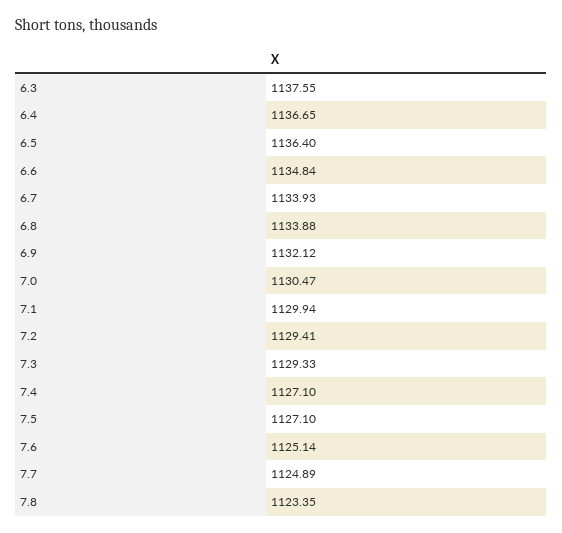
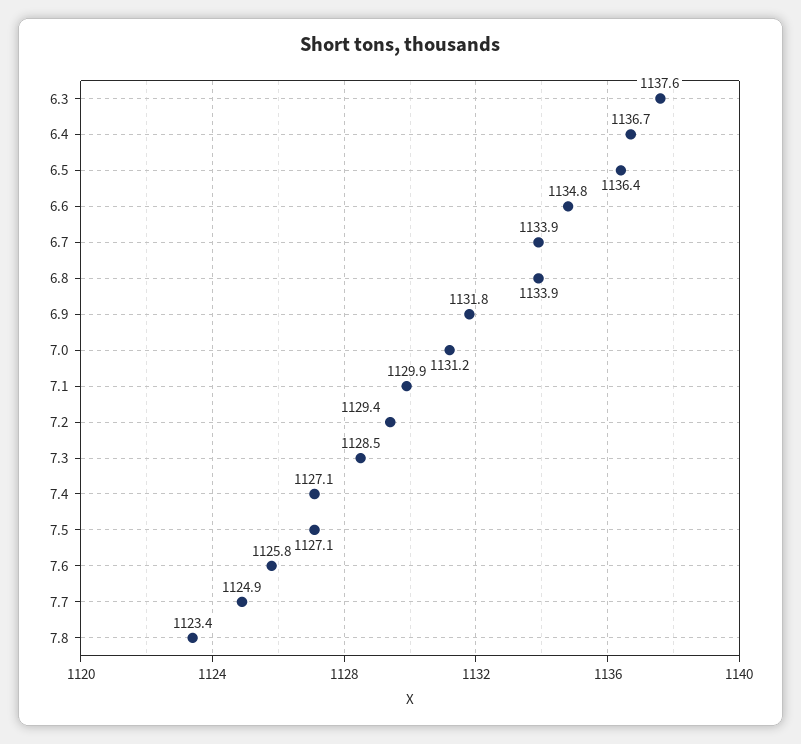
6.9: 1132.12 -> 1131.8
7.0: 1130.47 -> 1131.2
7.3: 1129.33 -> 1128.5
7.6: 1125.14 -> 1125.8

